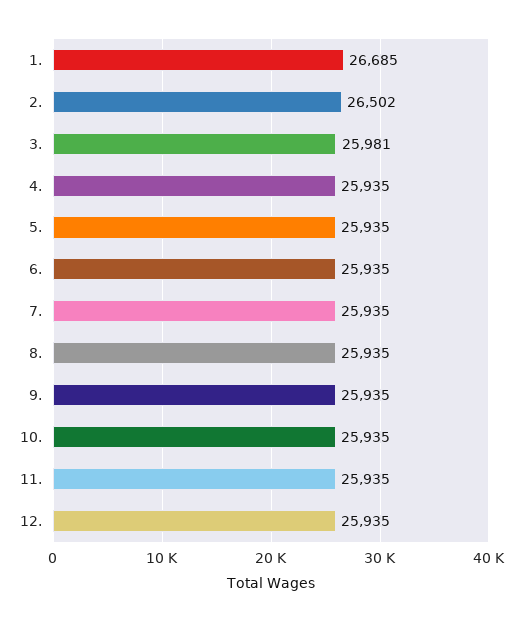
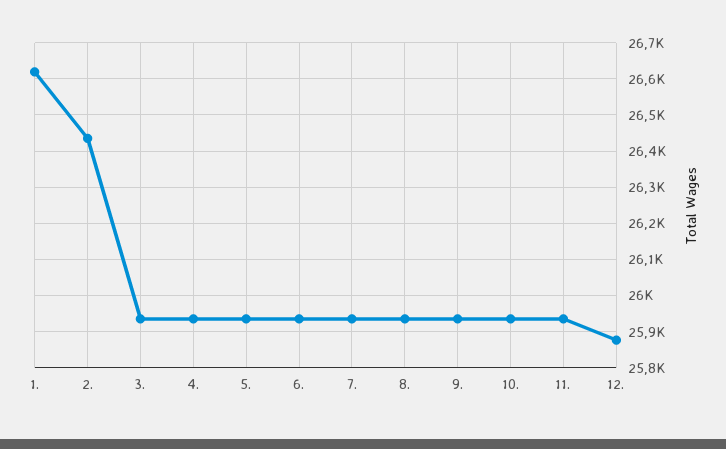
1.: 26685 -> 26620
2.: 26502 -> 26440
3.: 25981 -> 25940
12.: 25935 -> 25880

